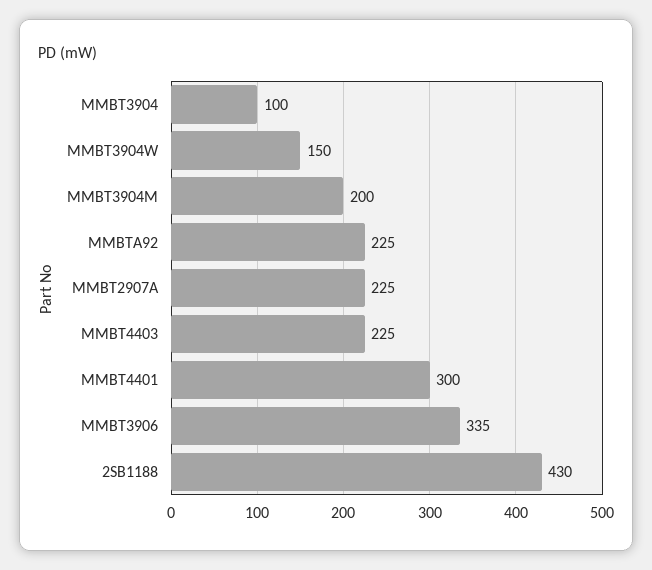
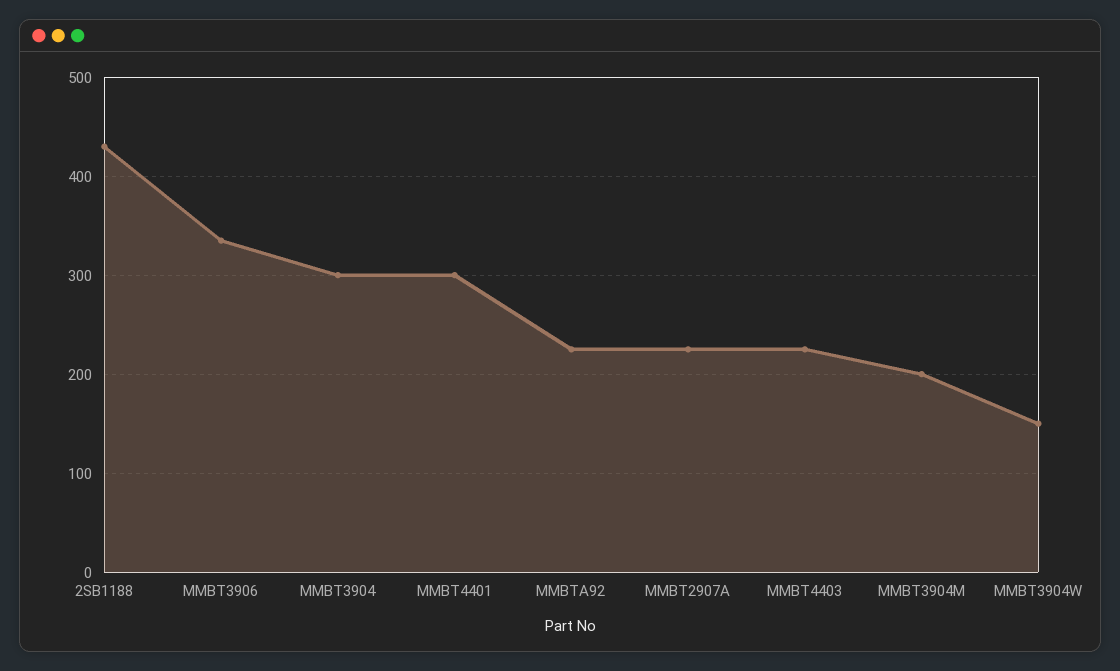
MMBT3904: 100 -> 300

